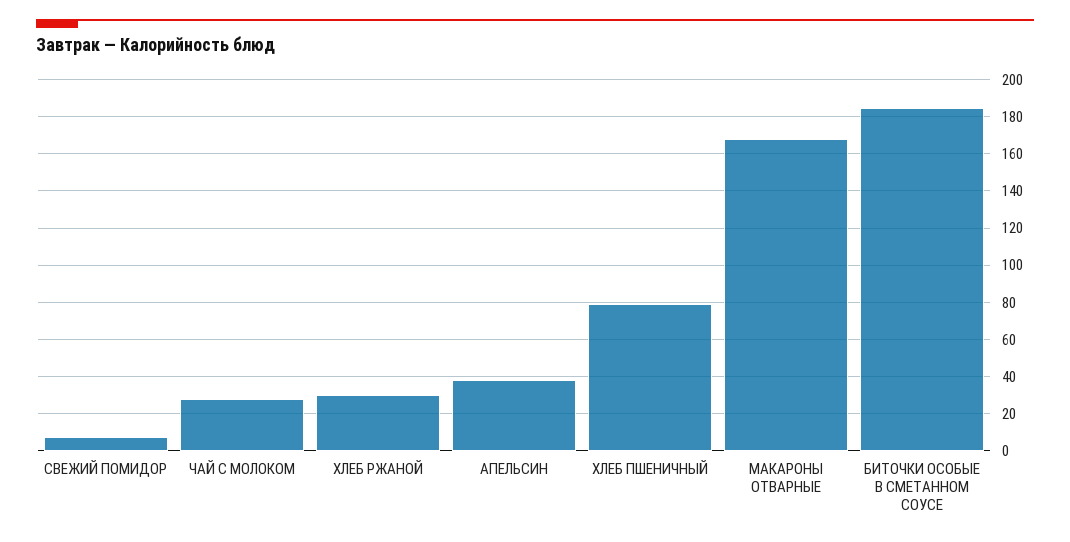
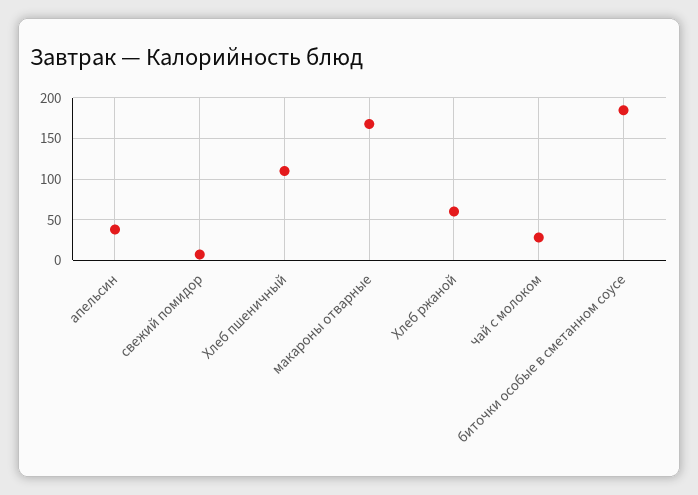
ХЛЕБ РЖАНОЙ: 30 -> 60
ХЛЕБ ПШЕНИЧНЫЙ: 80 -> 110

